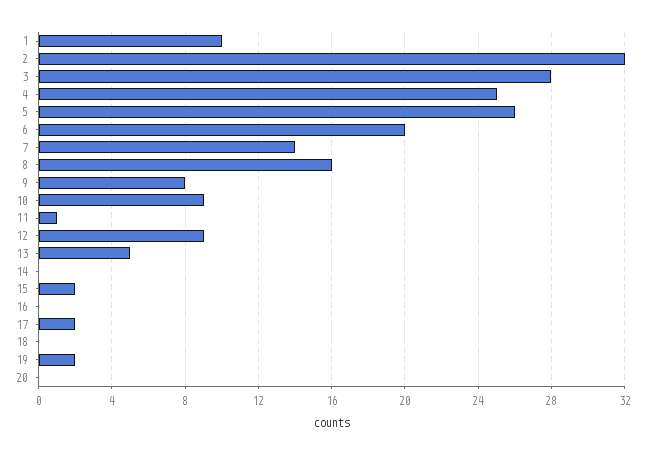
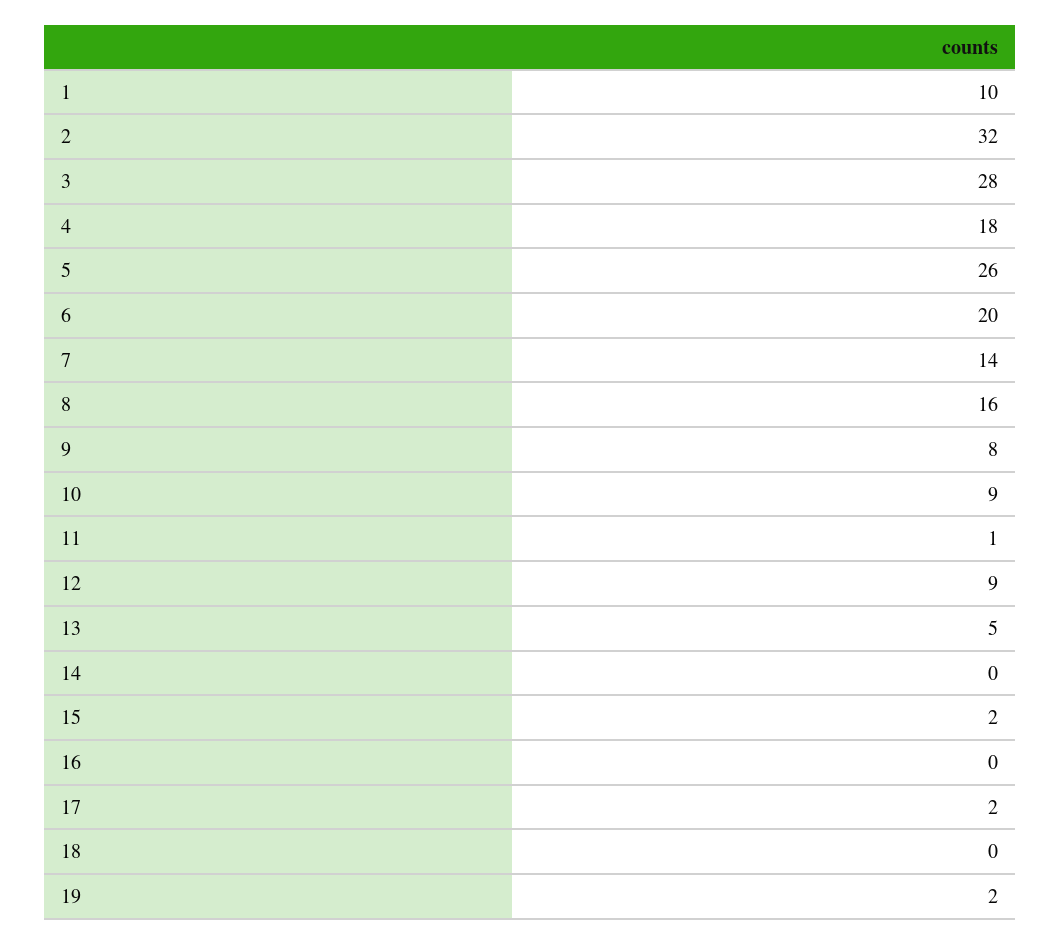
4: 25 -> 18
20: 0 -> none

